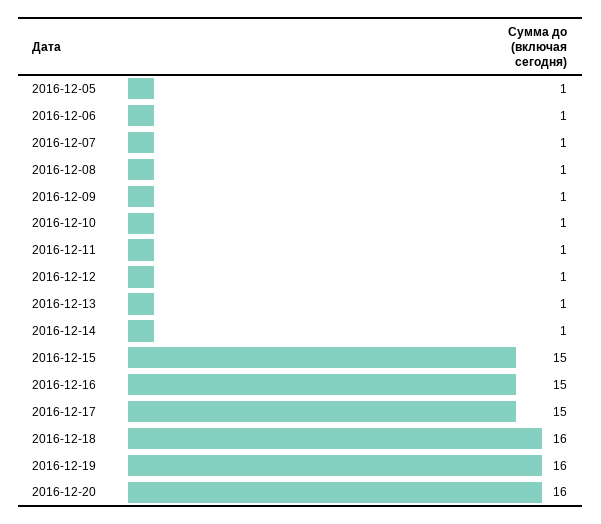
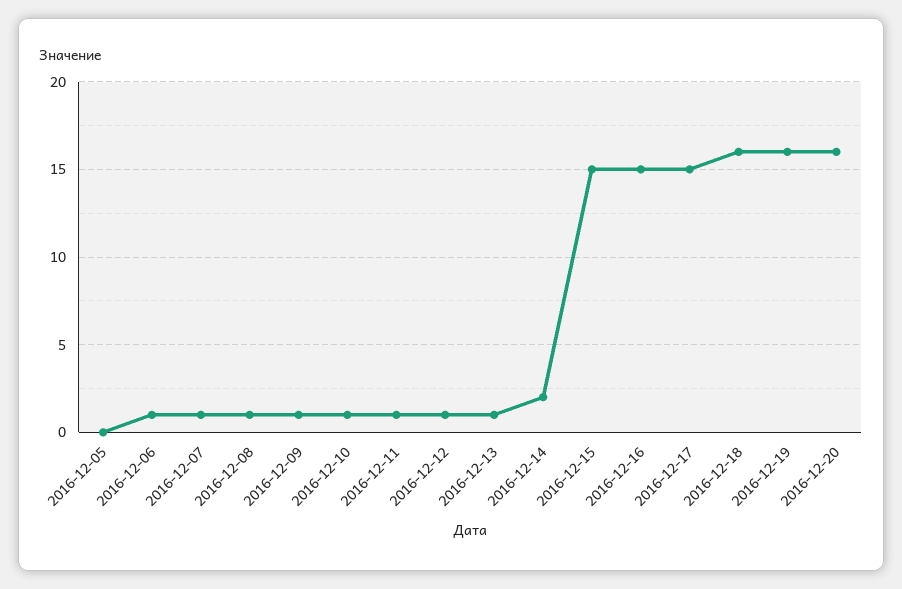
2016-12-05: 1 -> 0
2016-12-14: 1 -> 2

